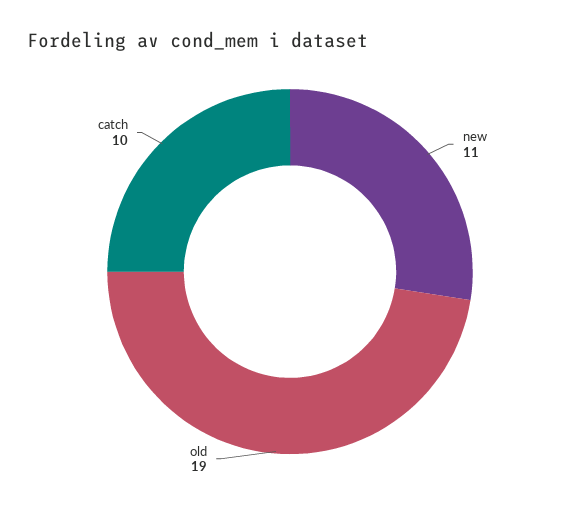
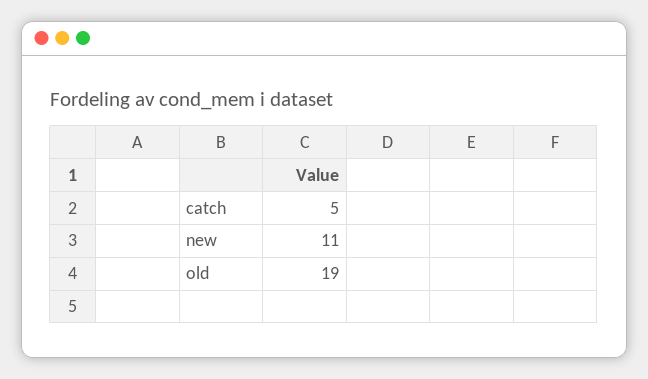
catch: 10 -> 5

